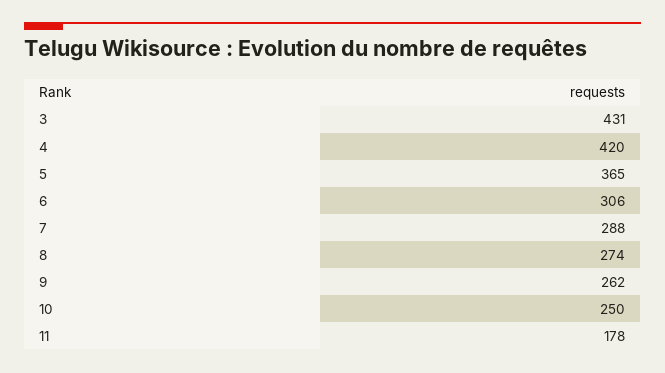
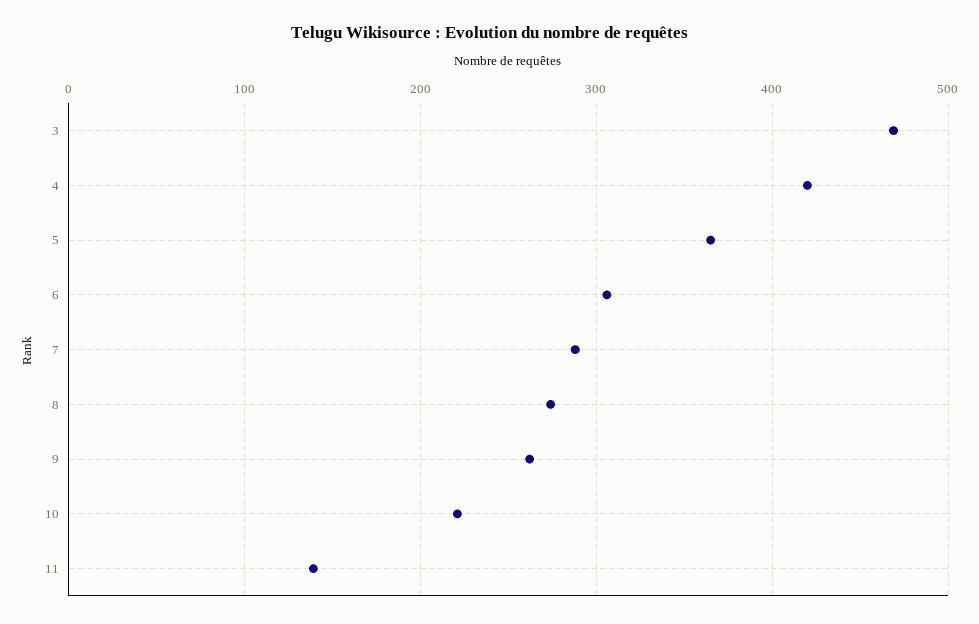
3: 431 -> 470
10: 250 -> 220
11: 178 -> 140

